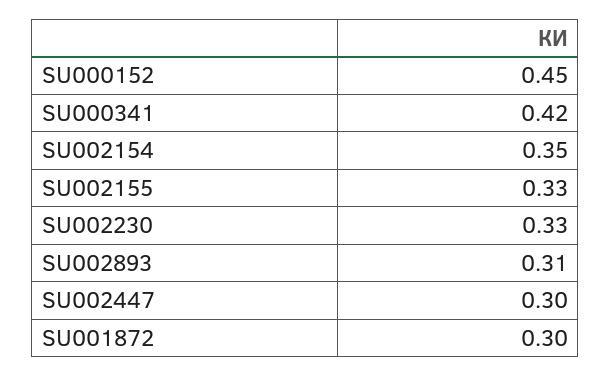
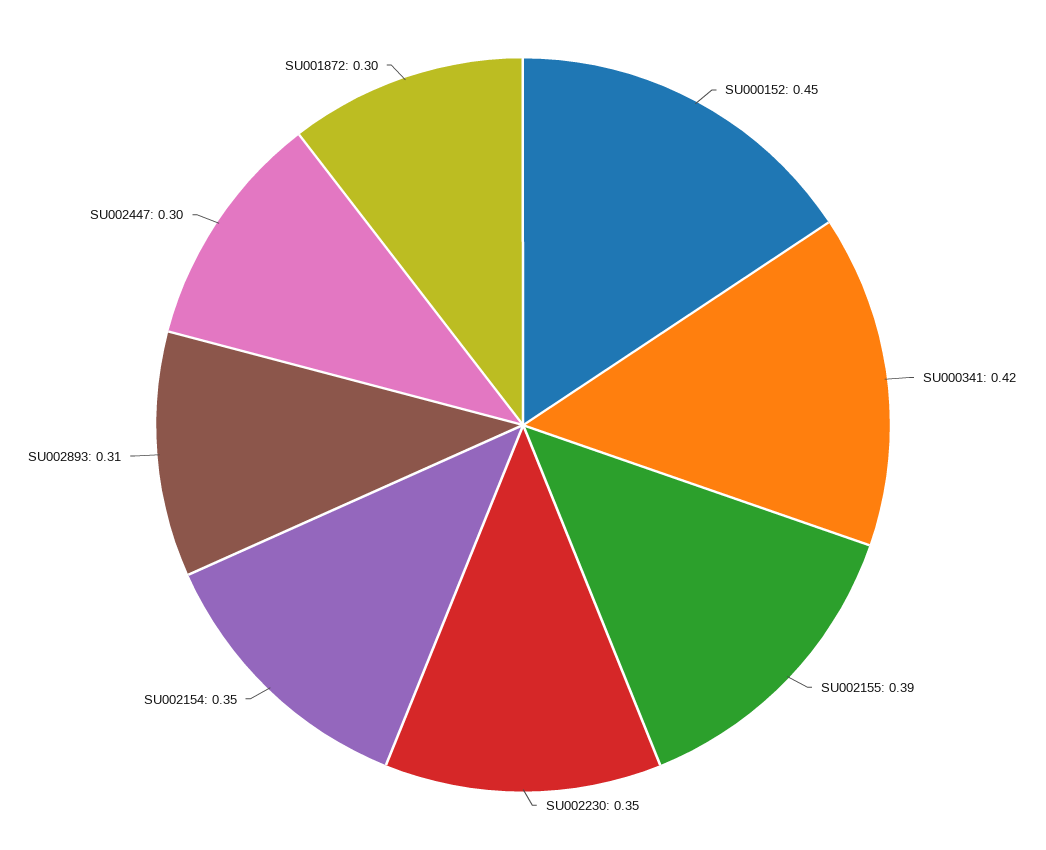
SU002155: 0.33 -> 0.39
SU002230: 0.33 -> 0.35

